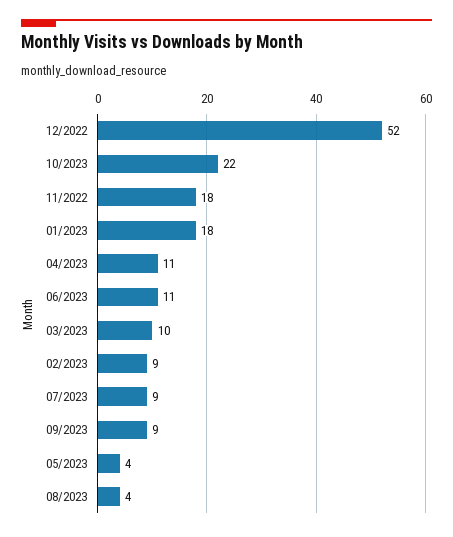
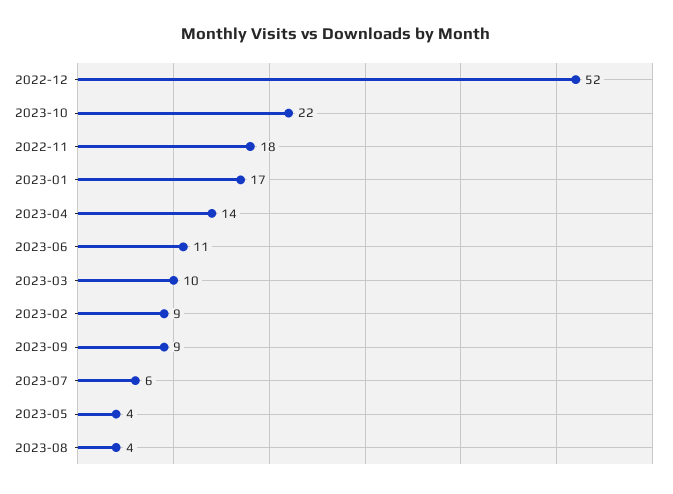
01/2023: 18 -> 17
04/2023: 11 -> 14
07/2023: 9 -> 6

